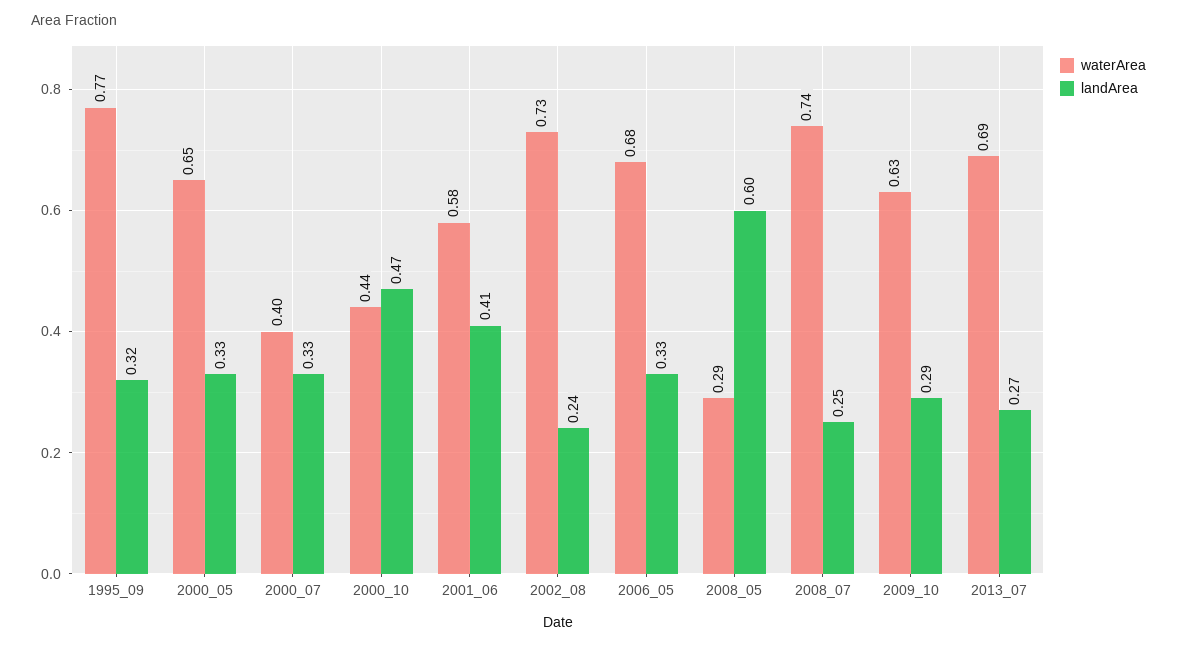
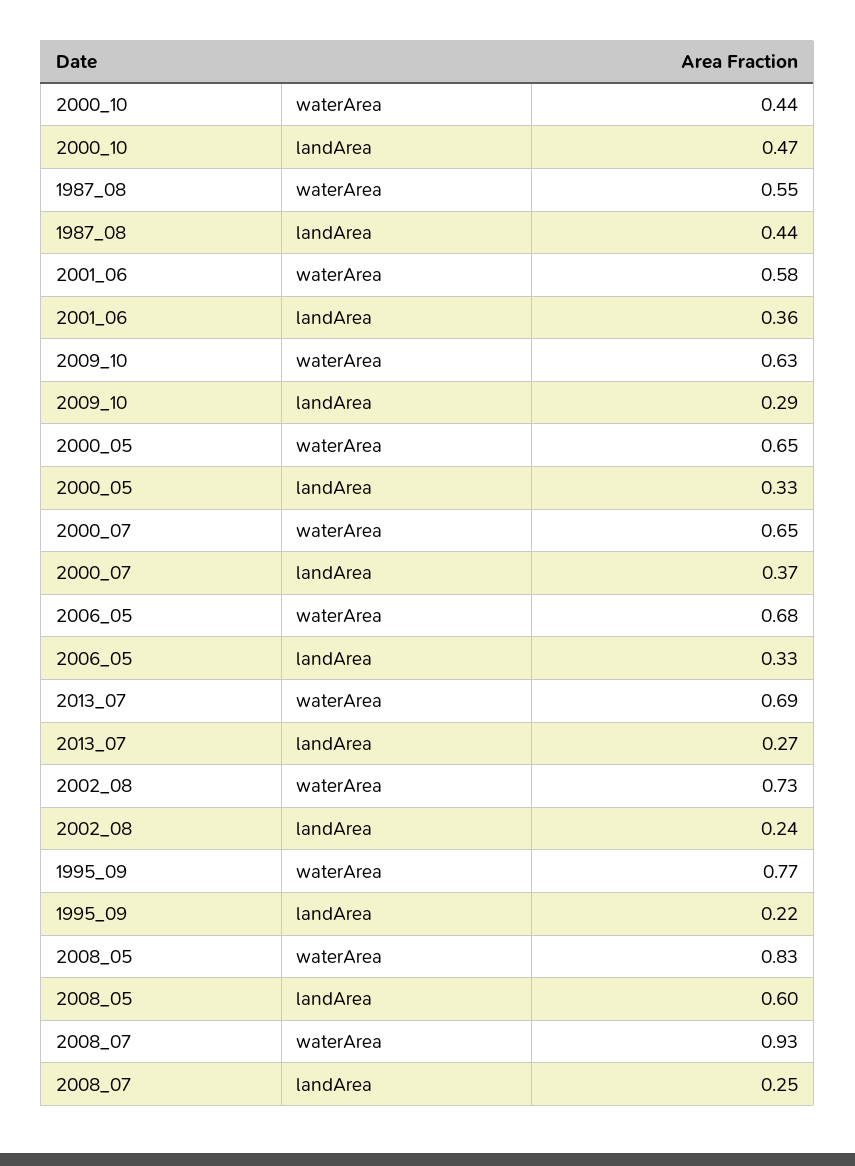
landArea, 1995_09: 0.32 -> 0.22
waterArea, 2000_07: 0.4 -> 0.65
landArea, 2000_07: 0.33 -> 0.37
landArea, 2001_06: 0.41 -> 0.36
waterArea, 2008_05: 0.29 -> 0.83
waterArea, 2008_07: 0.74 -> 0.93
waterArea, 1987_08: none -> 0.55
landArea, 1987_08: none -> 0.44

